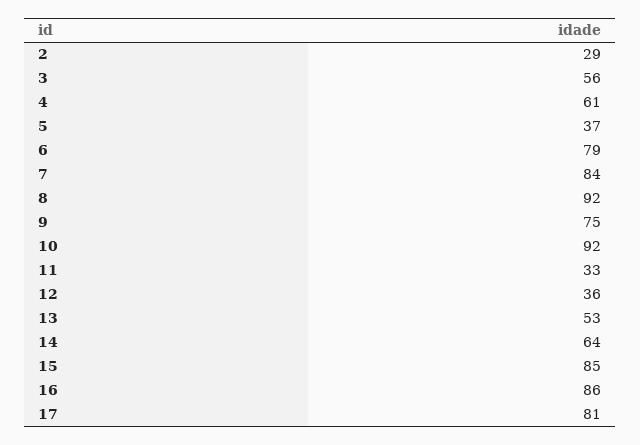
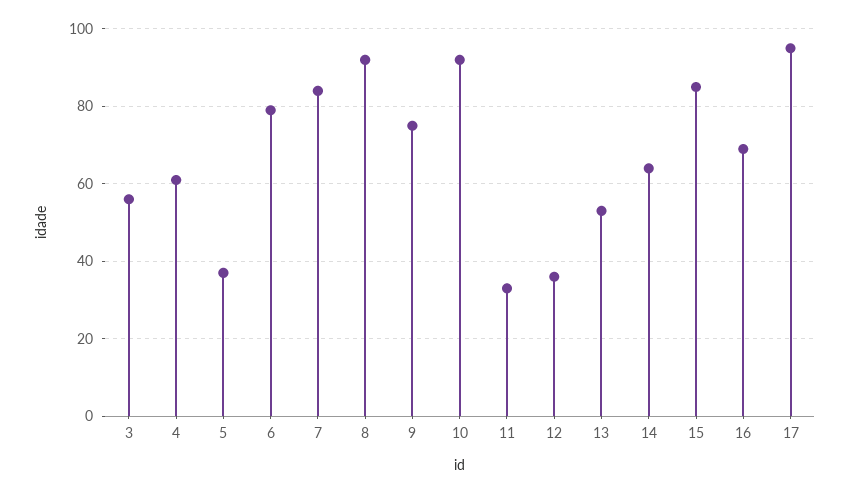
2: 29 -> none
16: 86 -> 70
17: 81 -> 95

